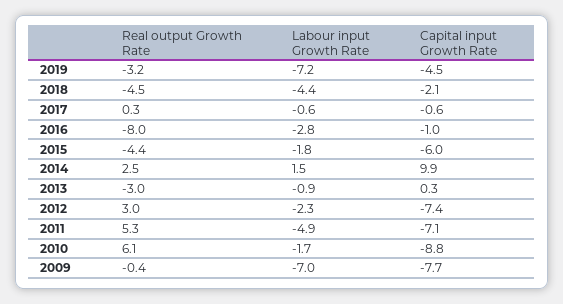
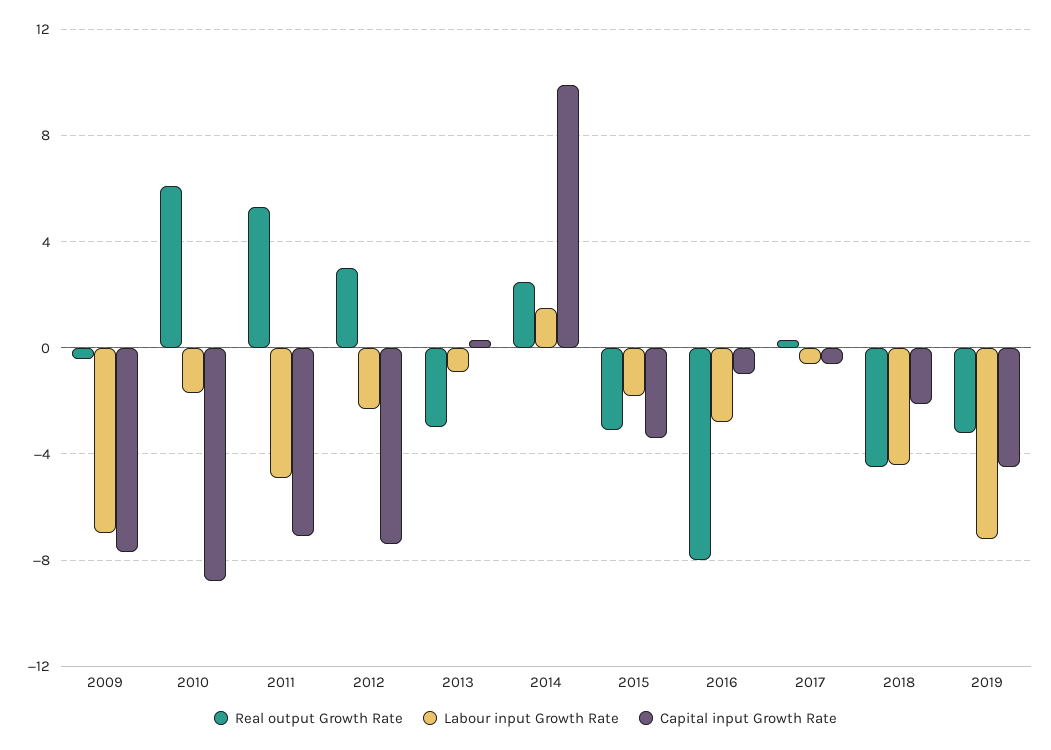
Real output Growth Rate, 2015: -4.4 -> -3
Capital input Growth Rate, 2015: -6 -> -3.5

